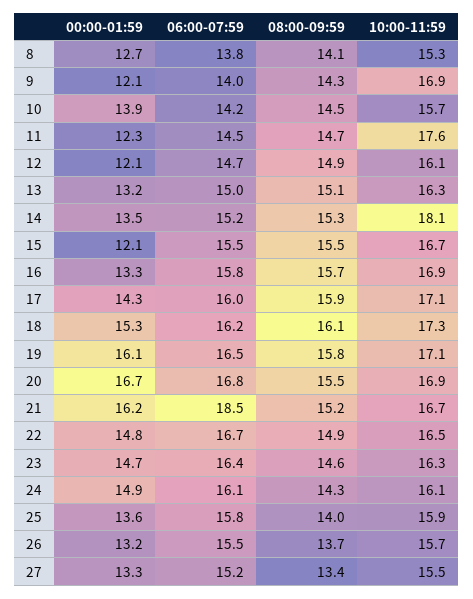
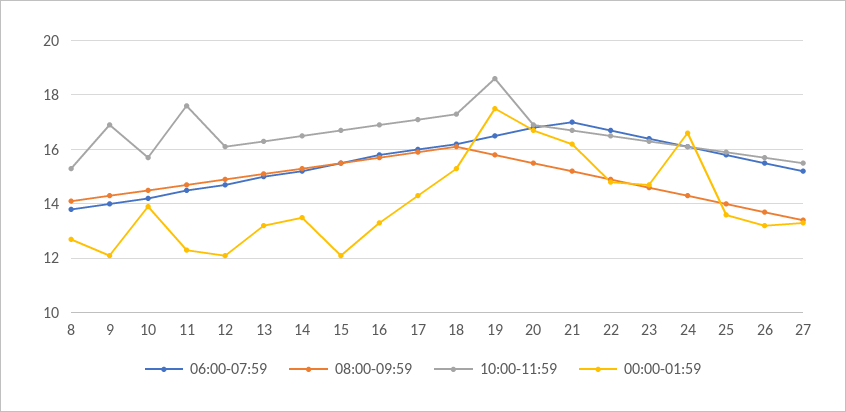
10:00-11:59, 14: 18.1 -> 16.5
00:00-01:59, 19: 16.1 -> 17.5
10:00-11:59, 19: 17.1 -> 18.5
06:00-07:59, 21: 18.5 -> 17
00:00-01:59, 24: 14.9 -> 16.5

